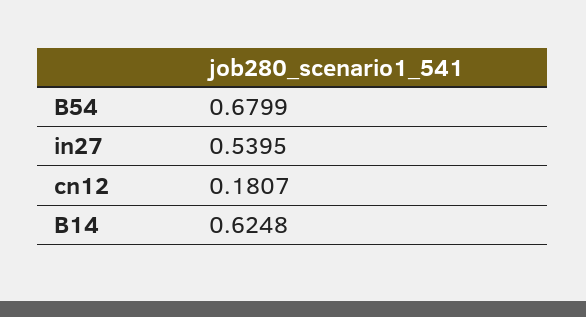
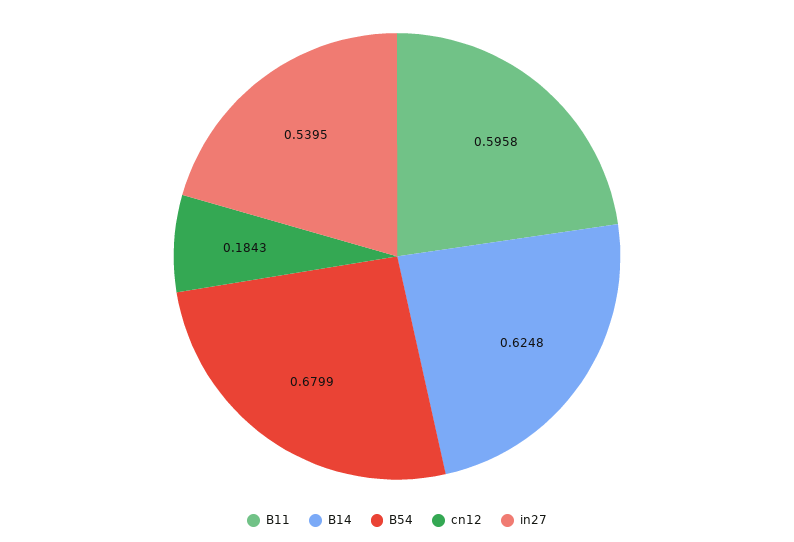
cn12: 0.1807 -> 0.1843
B11: none -> 0.5958

